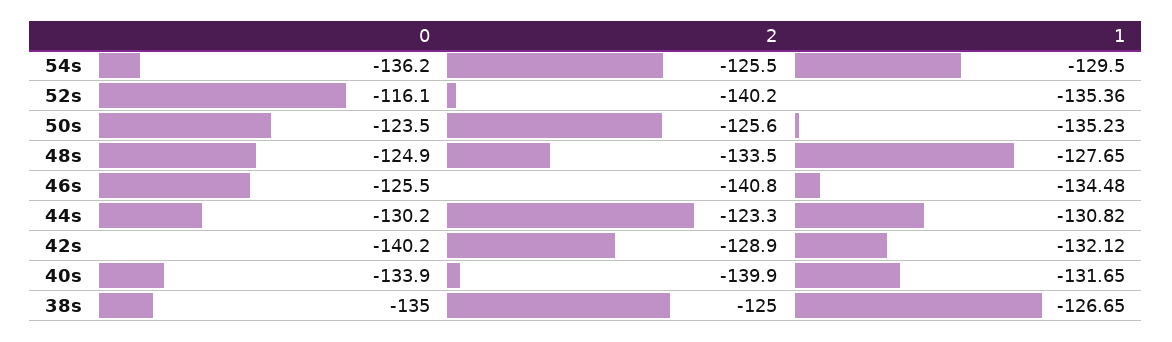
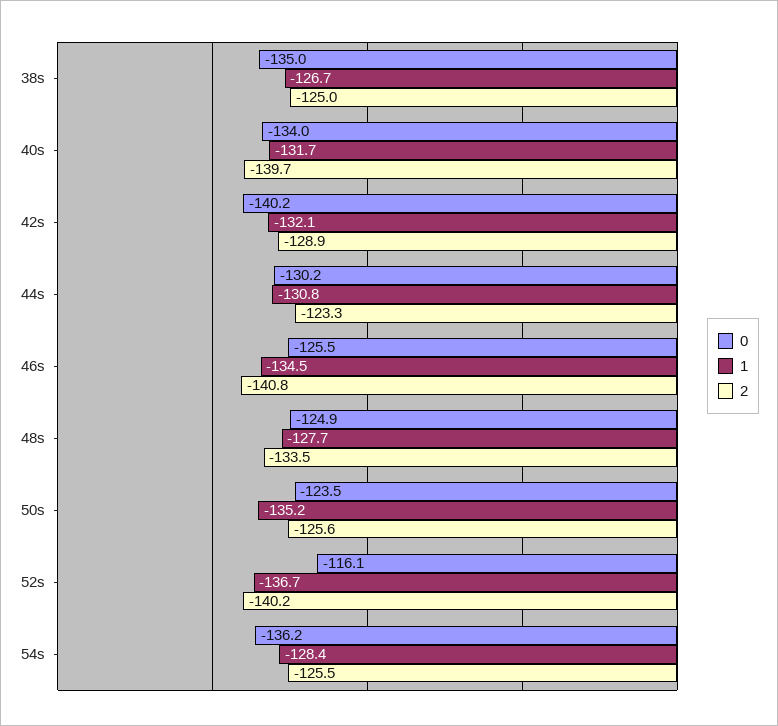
1, 54s: -129.5 -> -128.4
1, 52s: -135.36 -> -136.7
0, 40s: -133.9 -> -134
2, 40s: -139.9 -> -139.7

